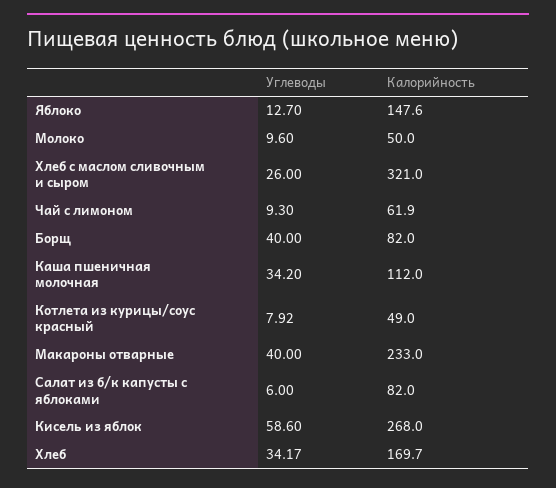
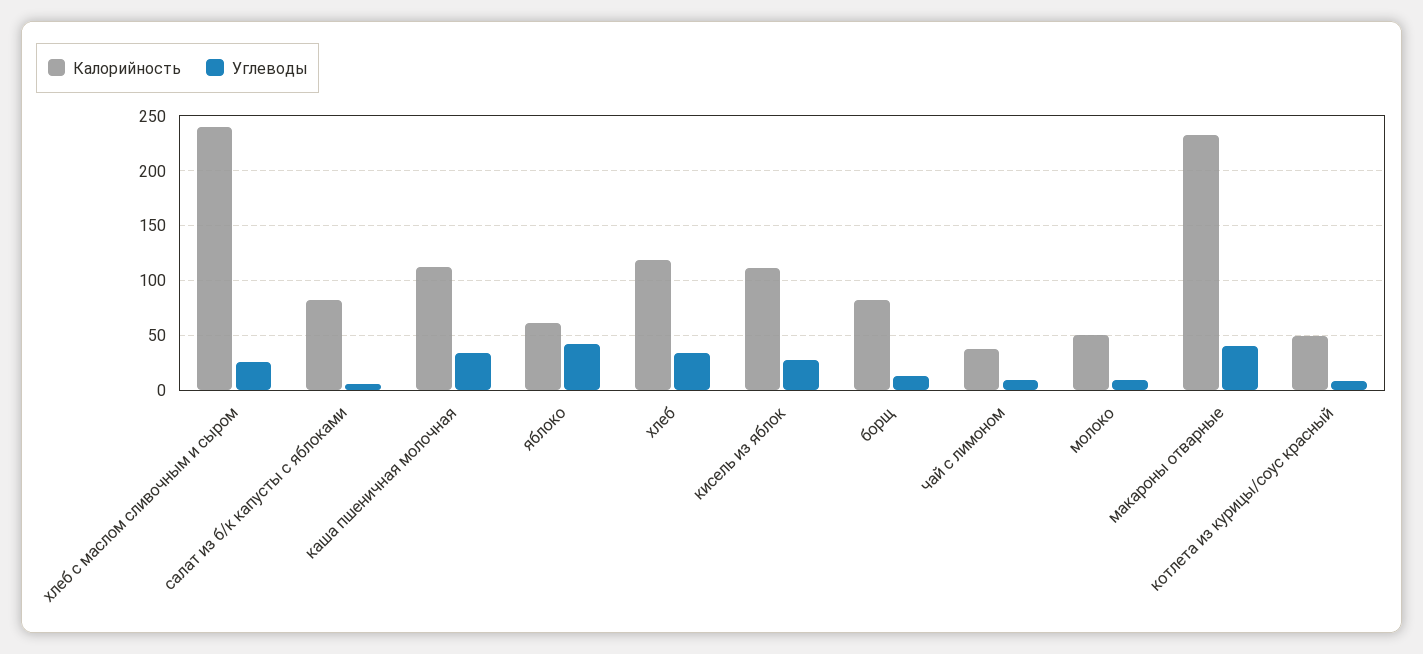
Углеводы, Яблоко: 12.7 -> 40
Калорийность, Яблоко: 147.6 -> 60
Калорийность, Хлеб с маслом сливочным и сыром: 321 -> 240
Калорийность, Чай с лимоном: 61.9 -> 40
Углеводы, Борщ: 40 -> 10
Углеводы, Кисель из яблок: 58.6 -> 30
Калорийность, Кисель из яблок: 268 -> 110
Калорийность, Хлеб: 169.7 -> 120

